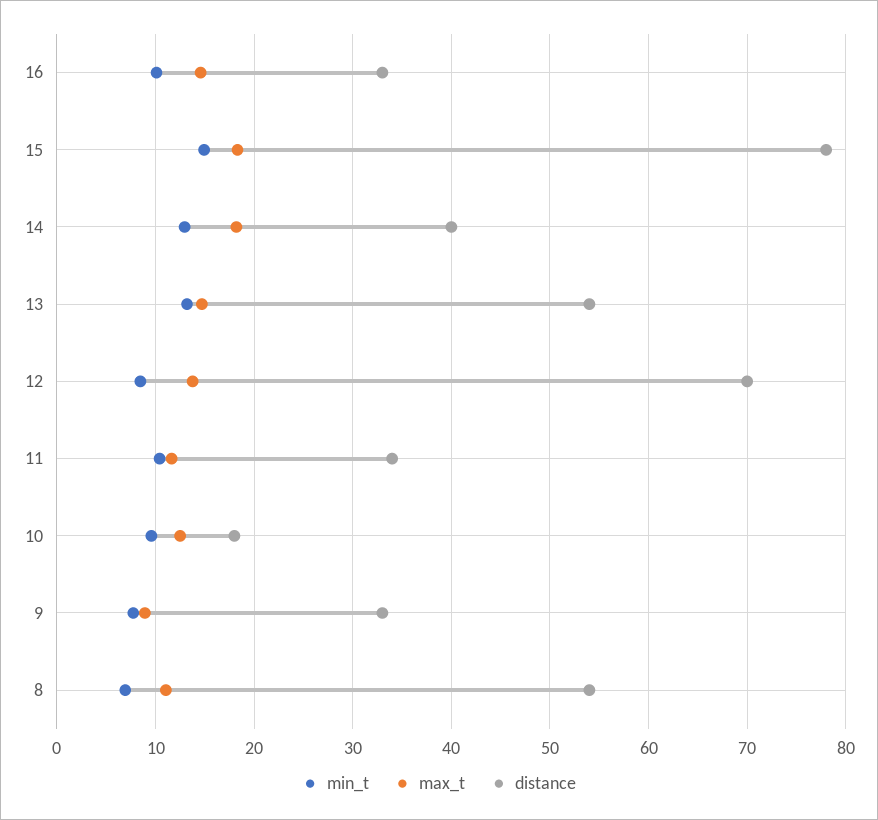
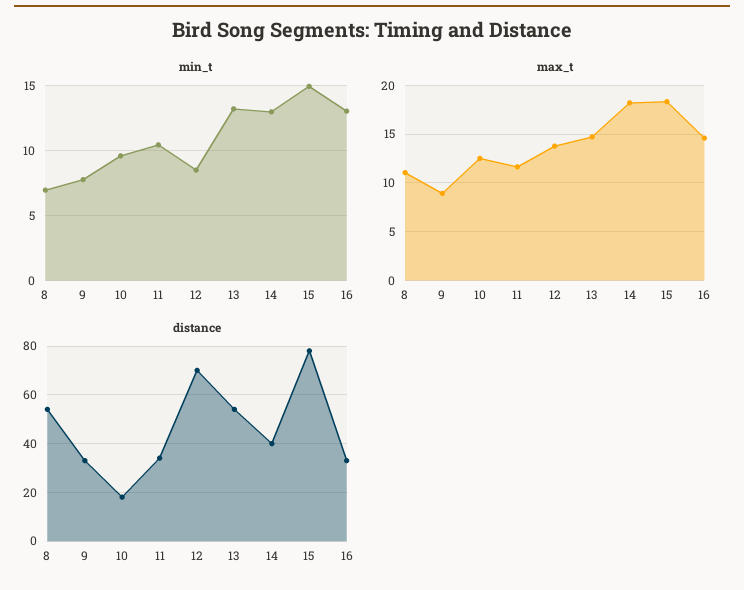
min_t, 16: 10 -> 13

